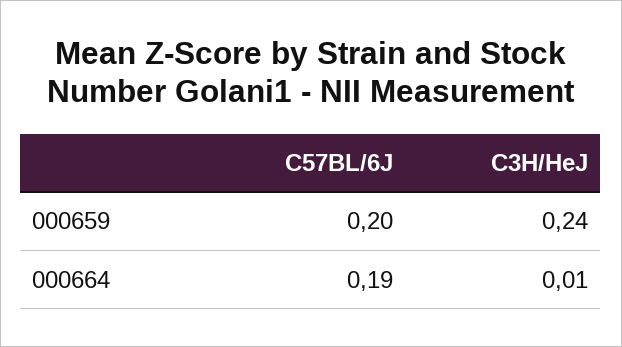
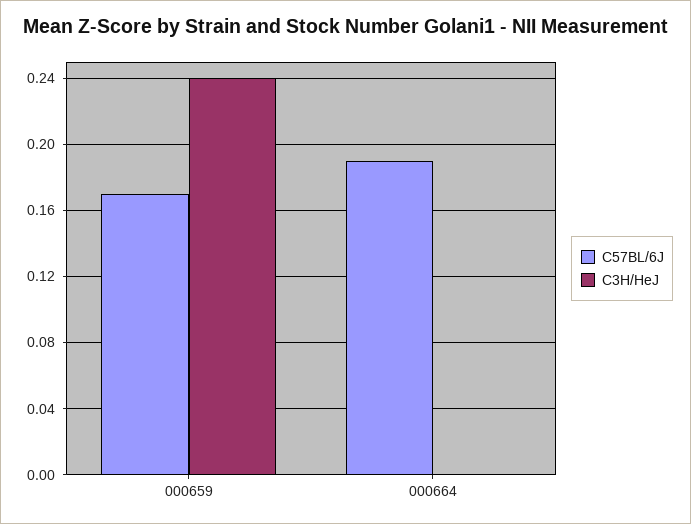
C57BL/6J, 000659: 0.2 -> 0.17
C3H/HeJ, 000664: 0.01 -> 0

